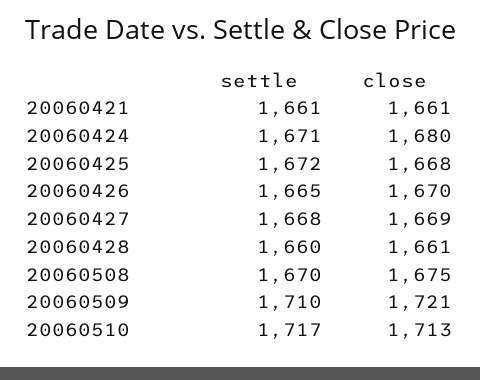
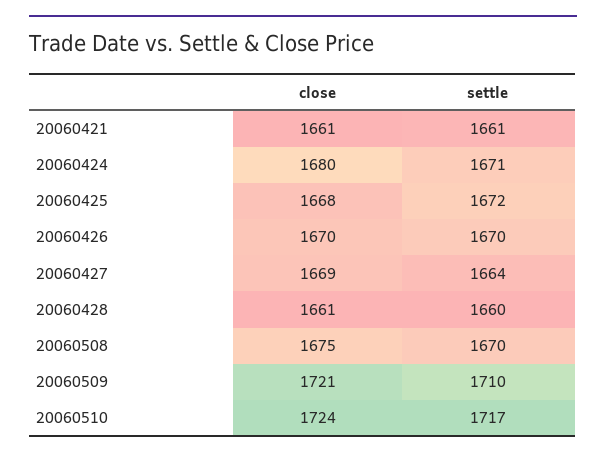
settle, 20060426: 1665 -> 1670
settle, 20060427: 1668 -> 1664
close, 20060510: 1713 -> 1724

